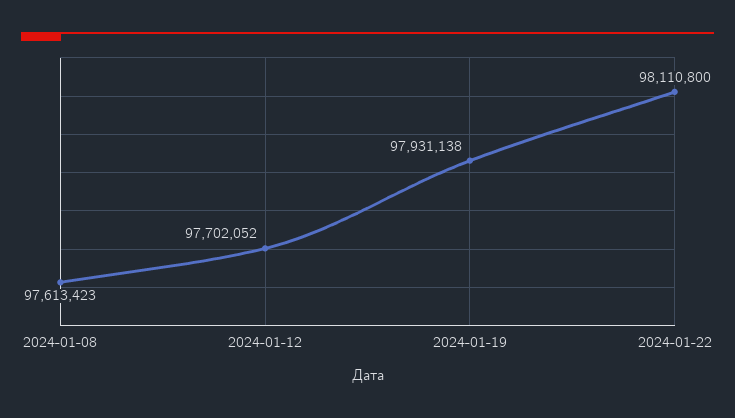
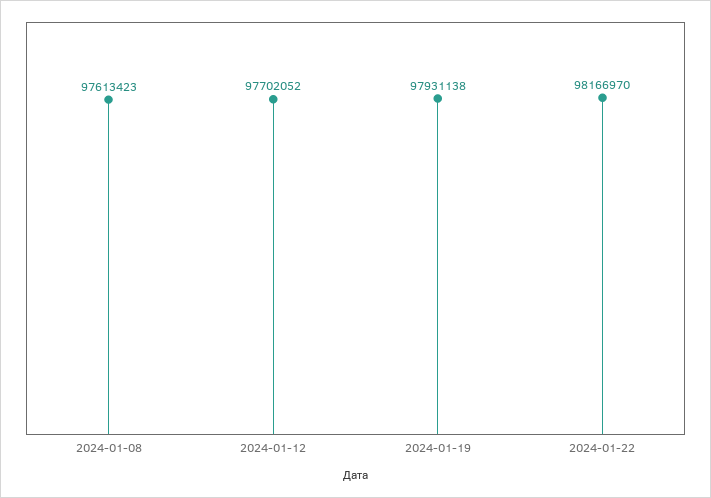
2024-01-22: 98110800 -> 98166970

